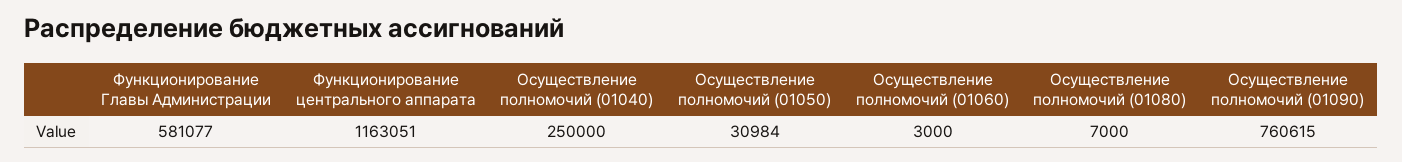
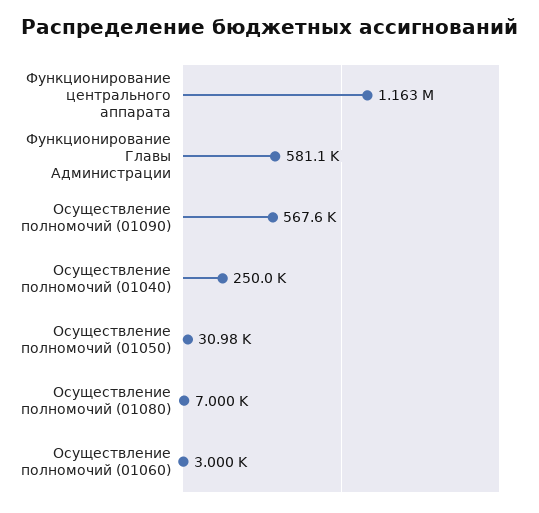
Осуществление полномочий (01090): 760615 -> 567600

